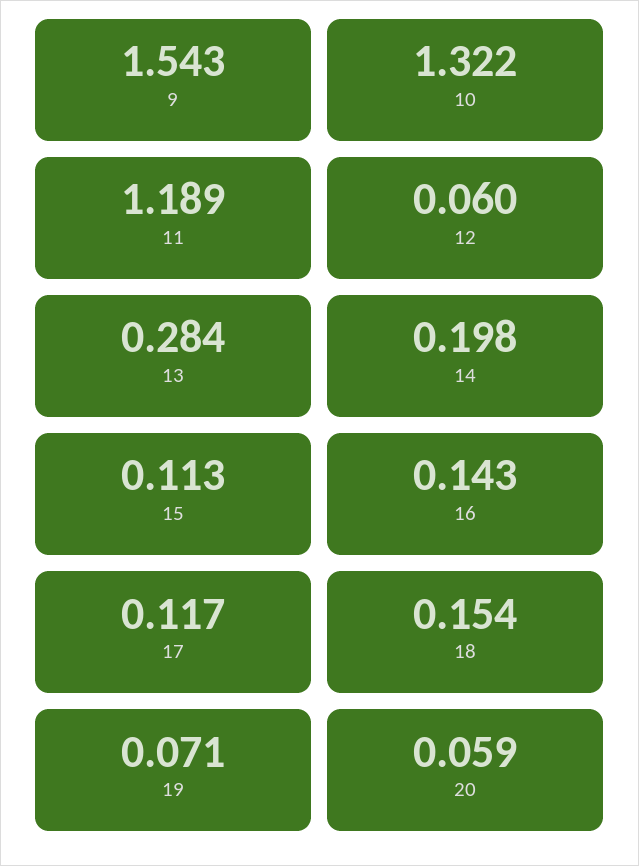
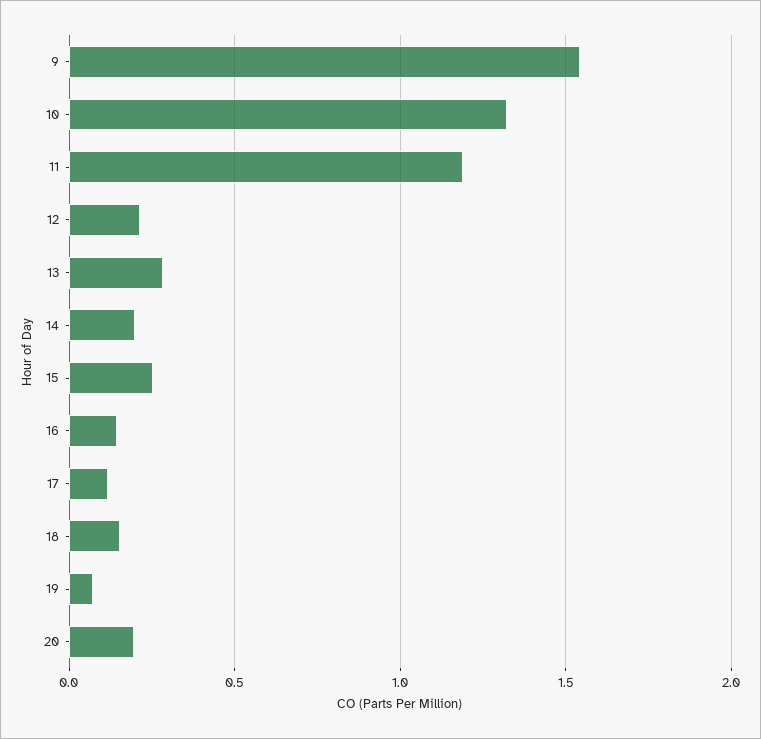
12: 0.06 -> 0.2
15: 0.113 -> 0.25
20: 0.059 -> 0.2

